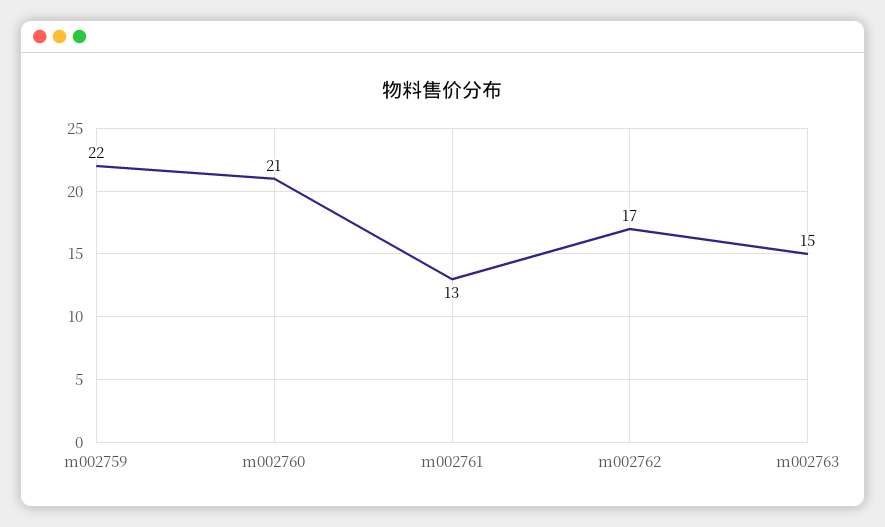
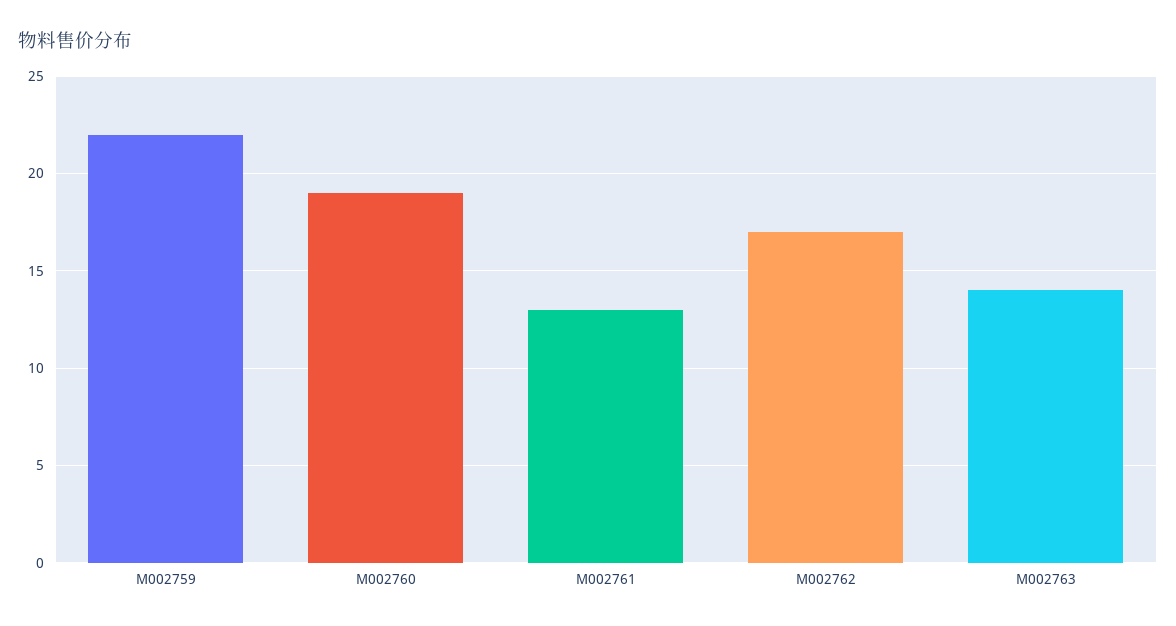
m002760: 21 -> 19
m002763: 15 -> 14

